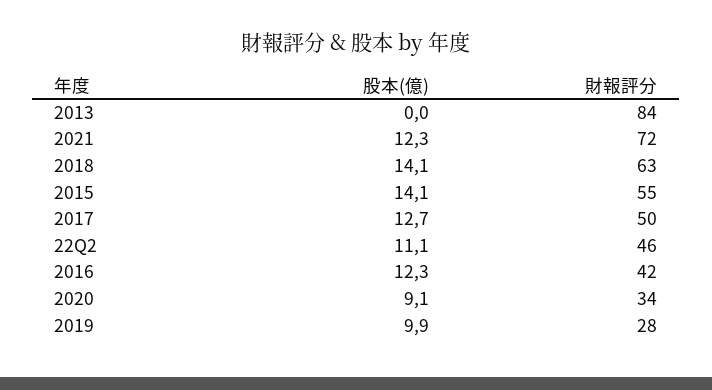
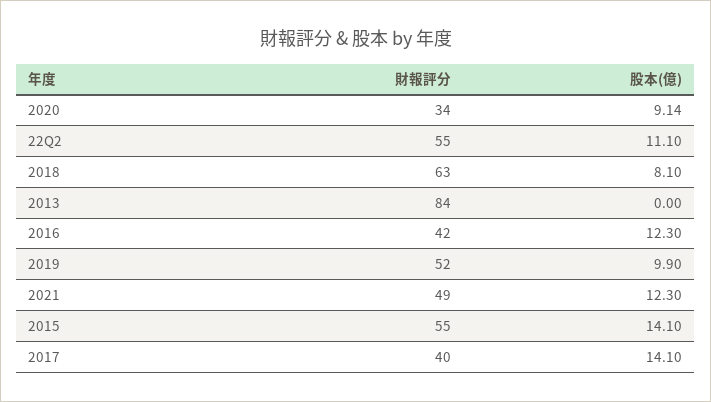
財報評分, 2021: 72 -> 49
股本(億), 2018: 14.1 -> 8.1
股本(億), 2017: 12.7 -> 14.1
財報評分, 2017: 50 -> 40
財報評分, 22Q2: 46 -> 55
財報評分, 2019: 28 -> 52

